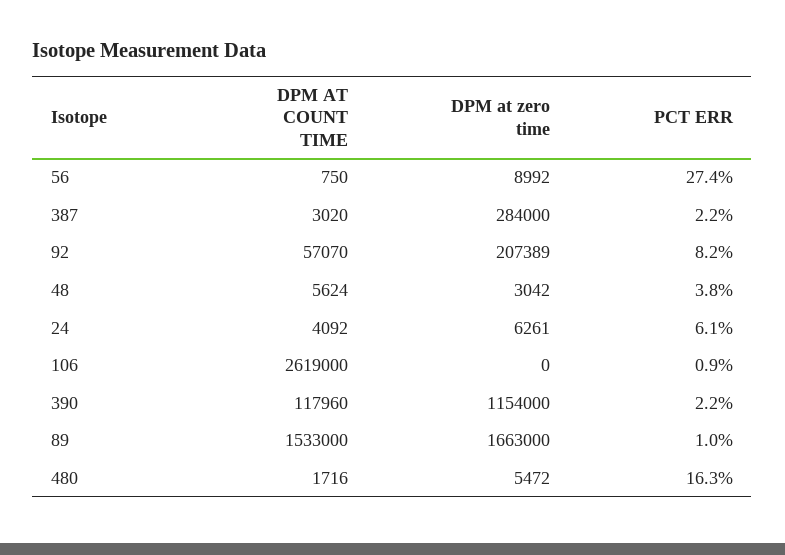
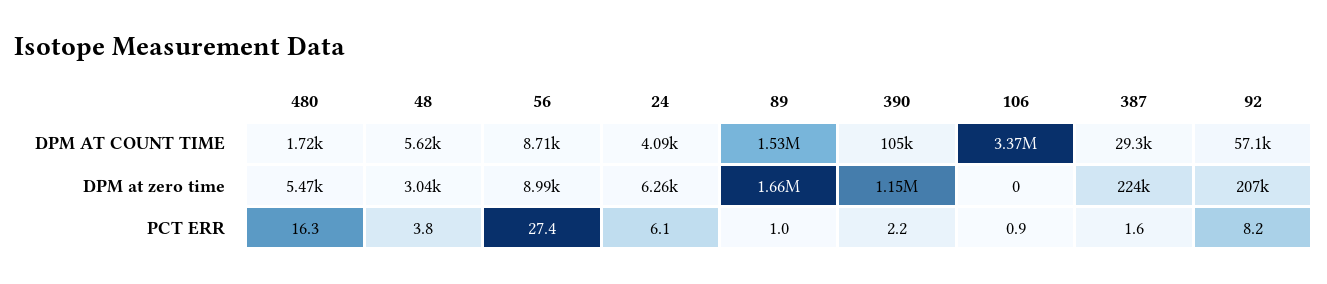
DPM AT COUNT TIME, 56: 750 -> 8710
DPM AT COUNT TIME, 387: 3020 -> 29300
DPM at zero time, 387: 284000 -> 224000
PCT ERR, 387: 2.2 -> 1.6
DPM AT COUNT TIME, 106: 2619000 -> 3370000
DPM AT COUNT TIME, 390: 117960 -> 105000

